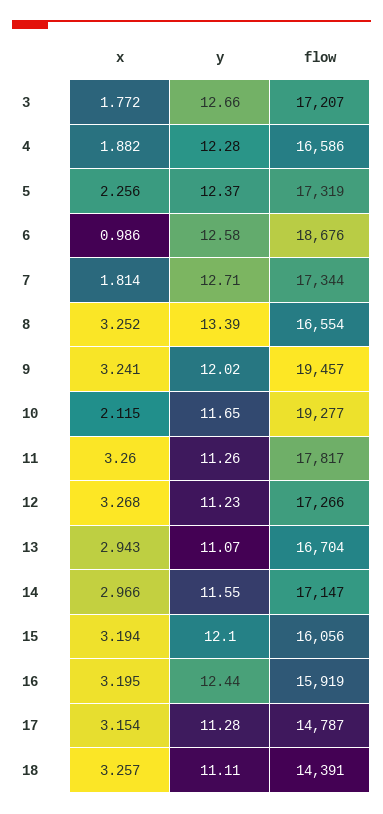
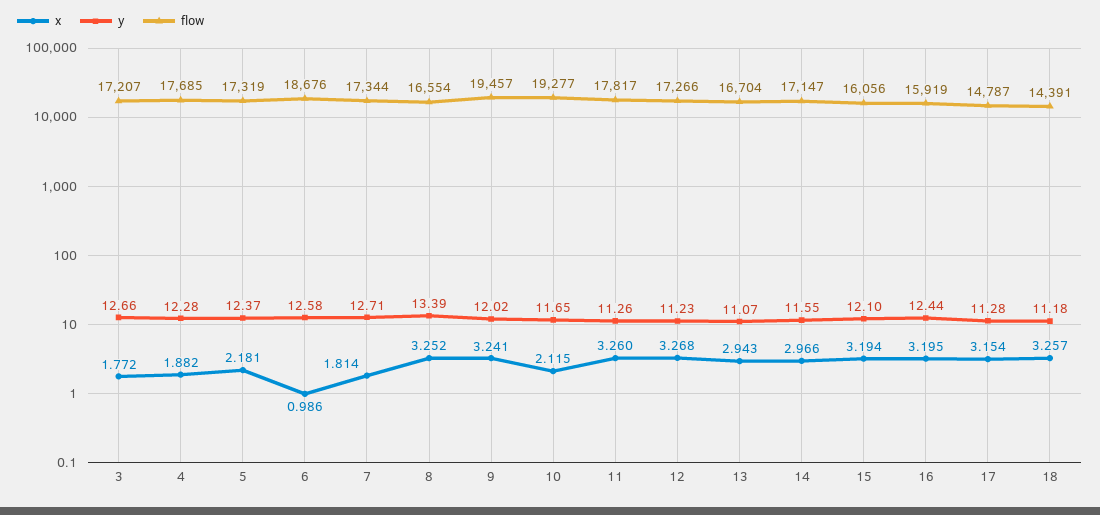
flow, 4: 16586 -> 17685
x, 5: 2.256 -> 2.181
y, 18: 11.11 -> 11.18

